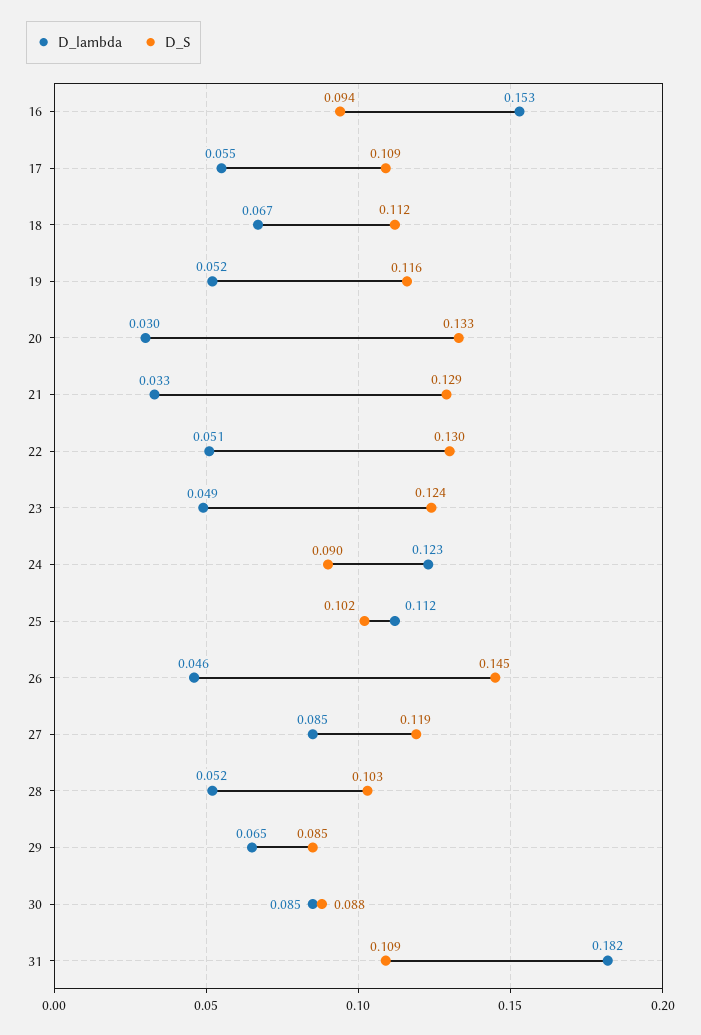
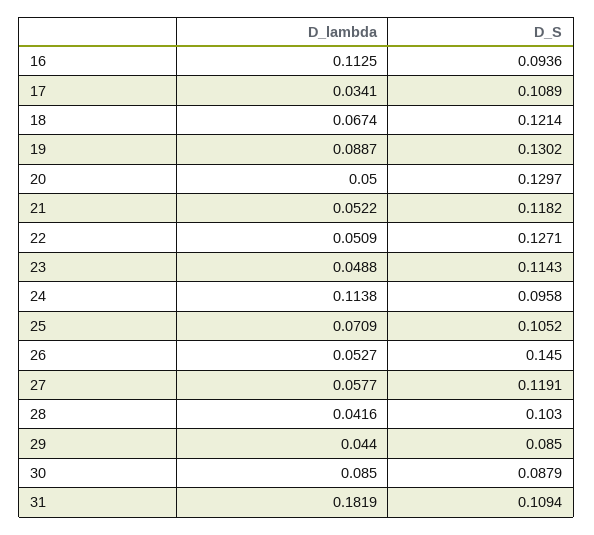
D_lambda, 16: 0.153 -> 0.1125
D_lambda, 17: 0.055 -> 0.0341
D_S, 18: 0.112 -> 0.1214
D_lambda, 19: 0.052 -> 0.0887
D_S, 19: 0.116 -> 0.1302
D_lambda, 20: 0.03 -> 0.05
D_S, 20: 0.133 -> 0.1297
D_lambda, 21: 0.033 -> 0.0522
D_S, 21: 0.129 -> 0.1182
D_S, 22: 0.13 -> 0.1271
D_S, 23: 0.124 -> 0.1143
D_lambda, 24: 0.123 -> 0.1138
D_S, 24: 0.09 -> 0.0958
D_lambda, 25: 0.112 -> 0.0709
D_S, 25: 0.102 -> 0.1052
D_lambda, 26: 0.046 -> 0.0527
D_lambda, 27: 0.085 -> 0.0577
D_lambda, 28: 0.052 -> 0.0416
D_lambda, 29: 0.065 -> 0.044

